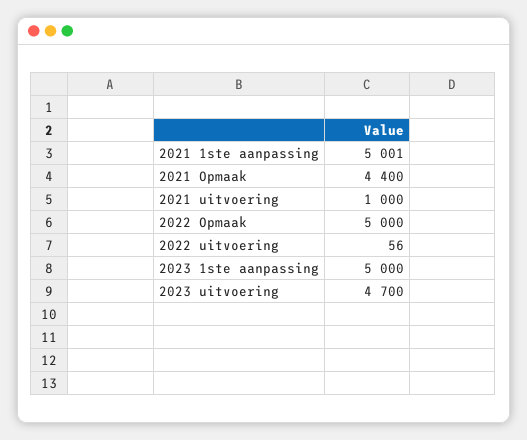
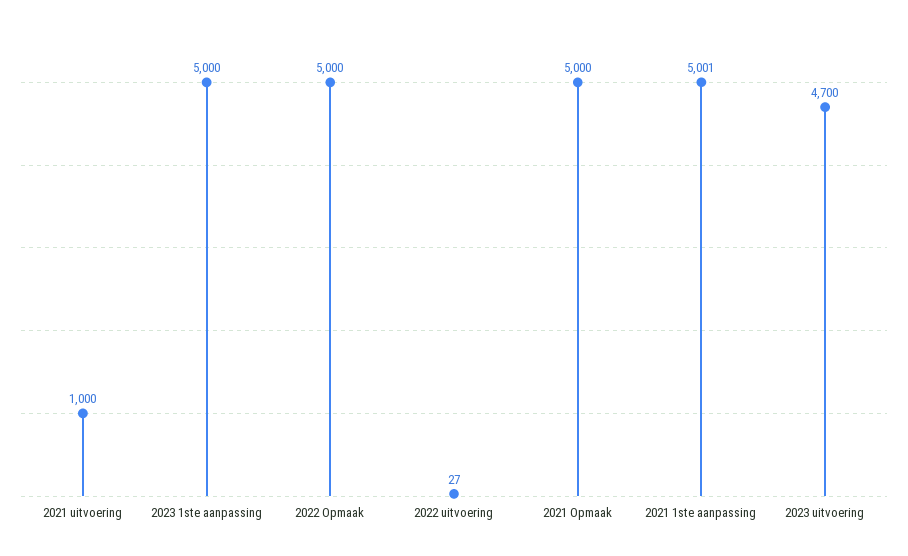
2021 Opmaak: 4400 -> 5000
2022 uitvoering: 56 -> 27

